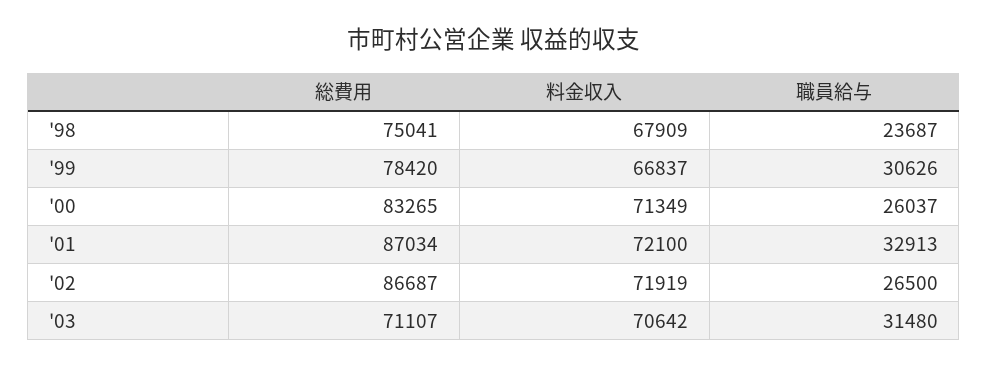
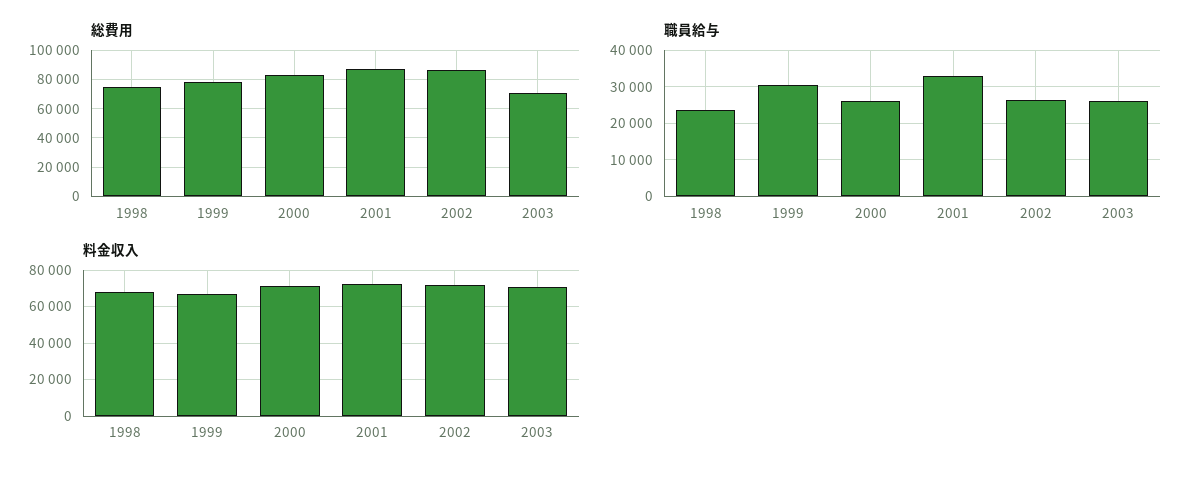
職員給与, '03: 31480 -> 26000

